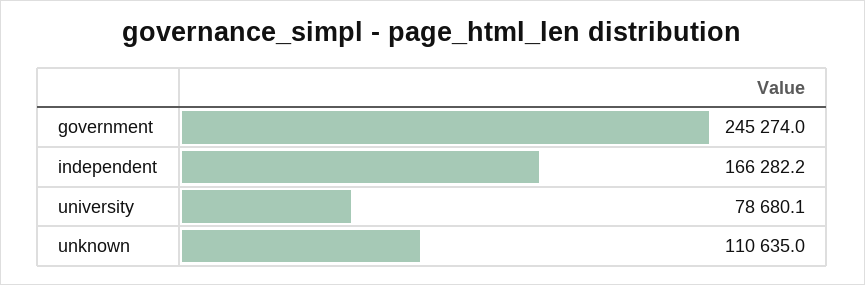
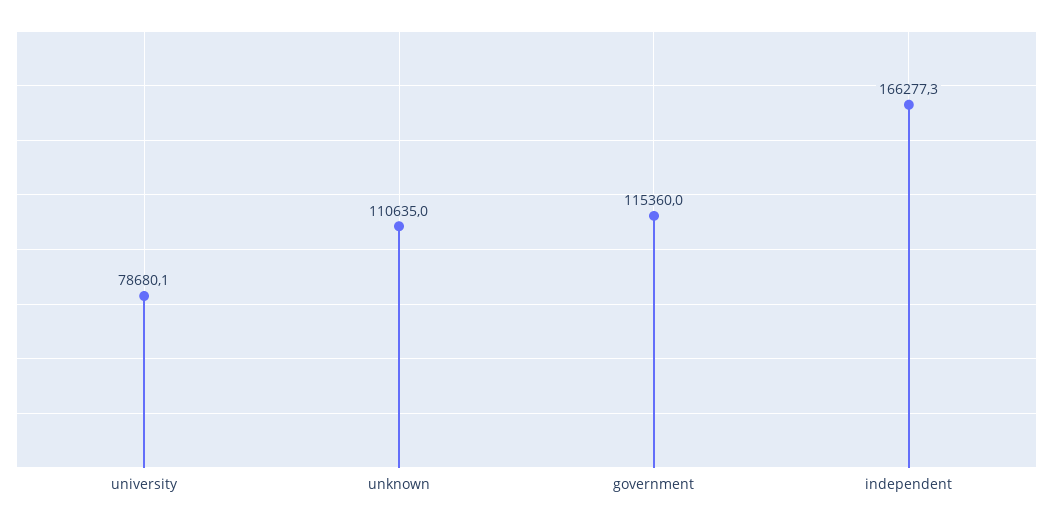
government: 245274 -> 115360
independent: 166282.2 -> 166277.3

